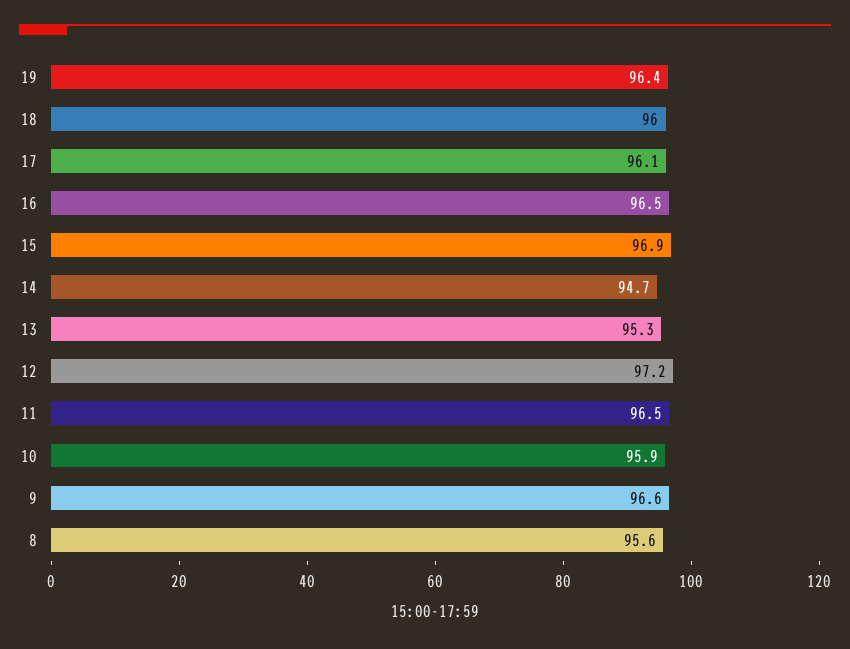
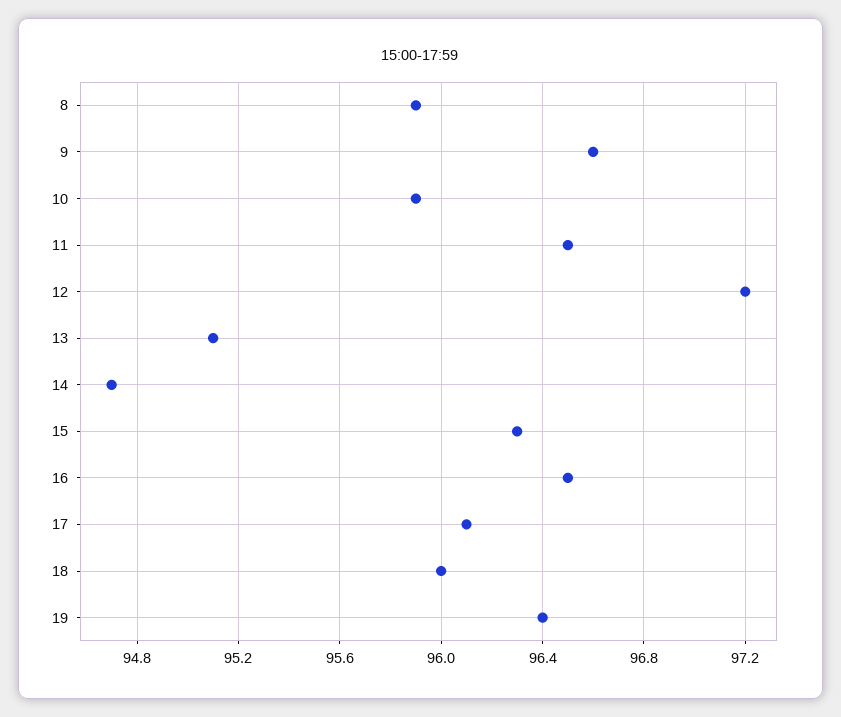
15: 96.9 -> 96.3
13: 95.3 -> 95.1
8: 95.6 -> 95.9

